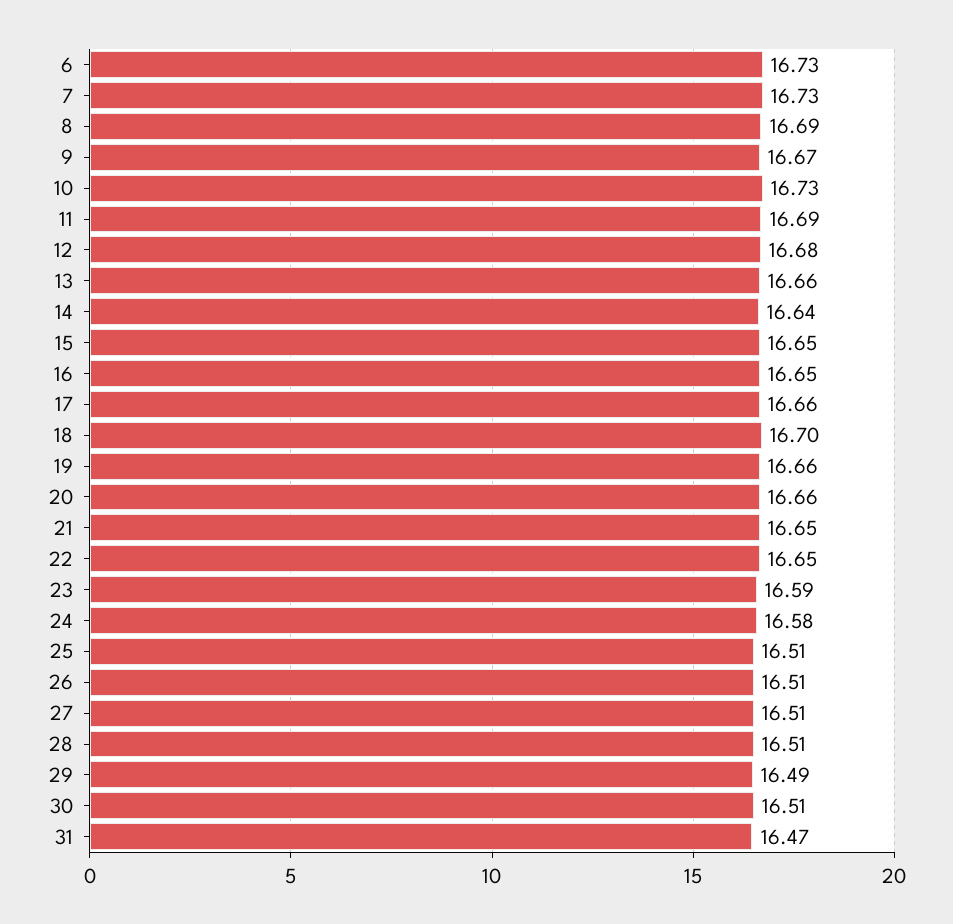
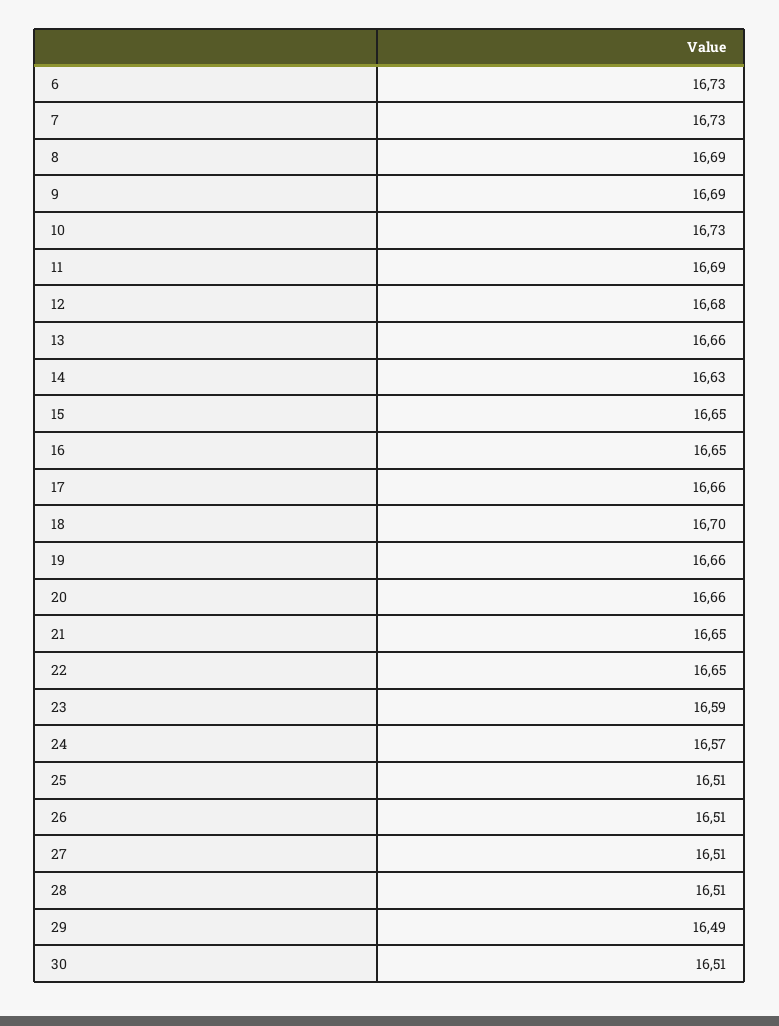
9: 16.67 -> 16.69
14: 16.64 -> 16.63
24: 16.58 -> 16.57
31: 16.47 -> none

